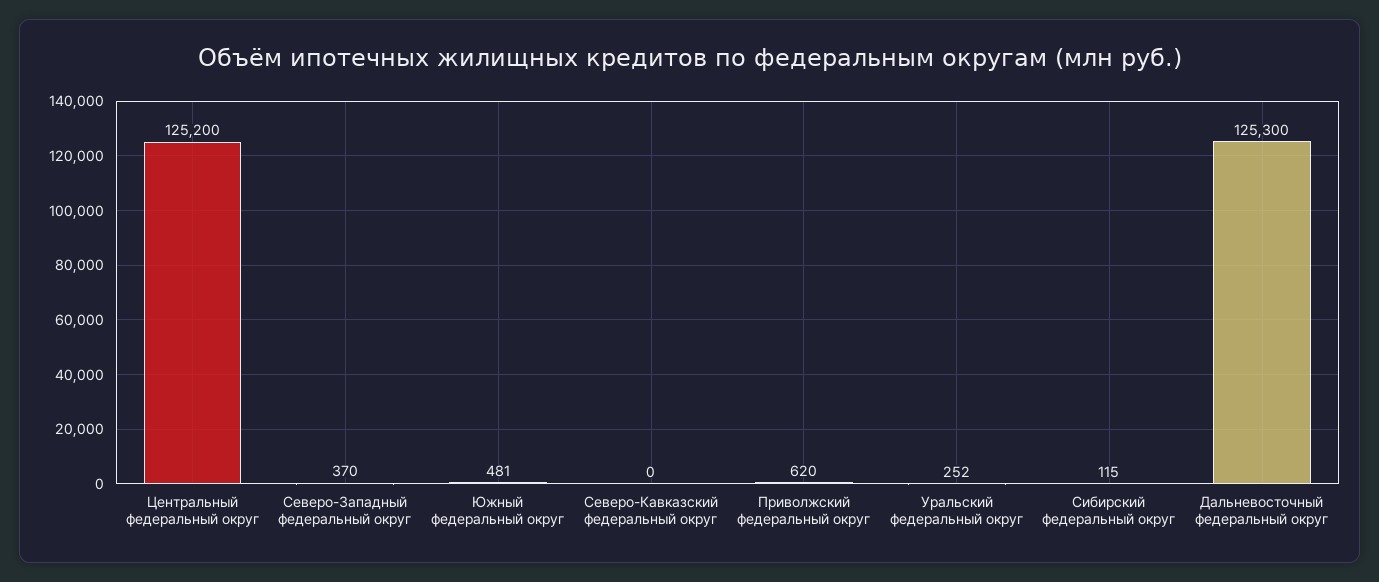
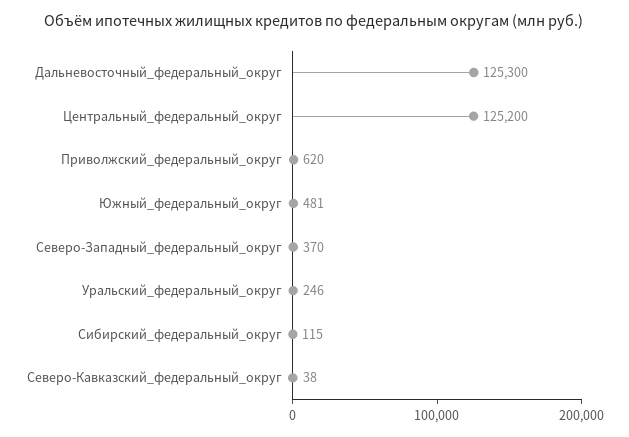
Северо-Кавказский федеральный округ: 0 -> 38
Уральский федеральный округ: 252 -> 246

